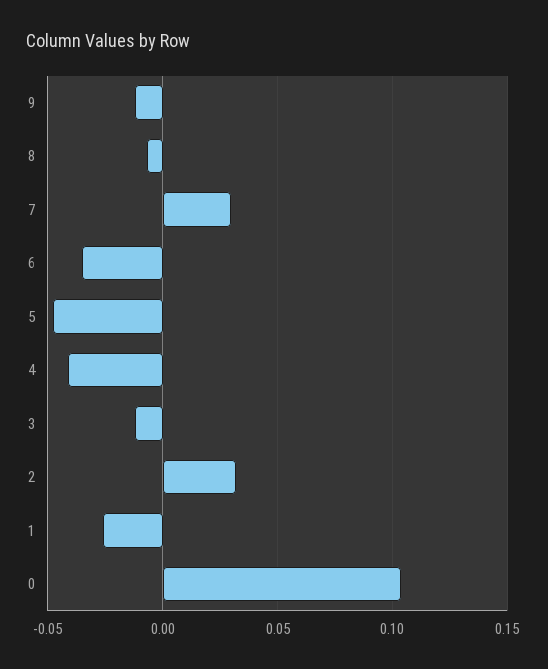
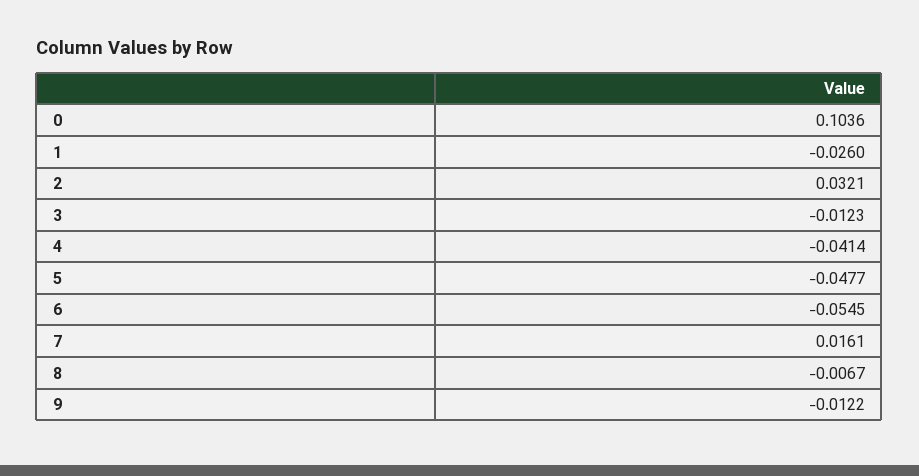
7: 0.03 -> 0.0161
6: -0.035 -> -0.0545

